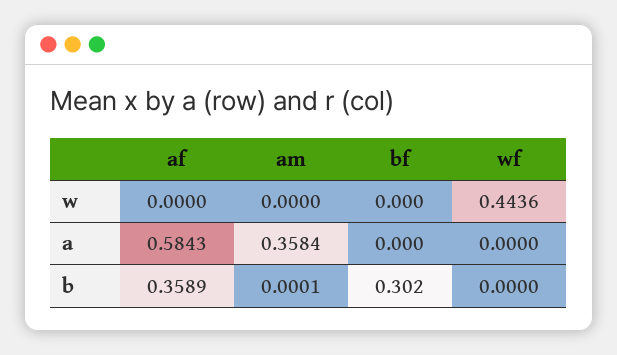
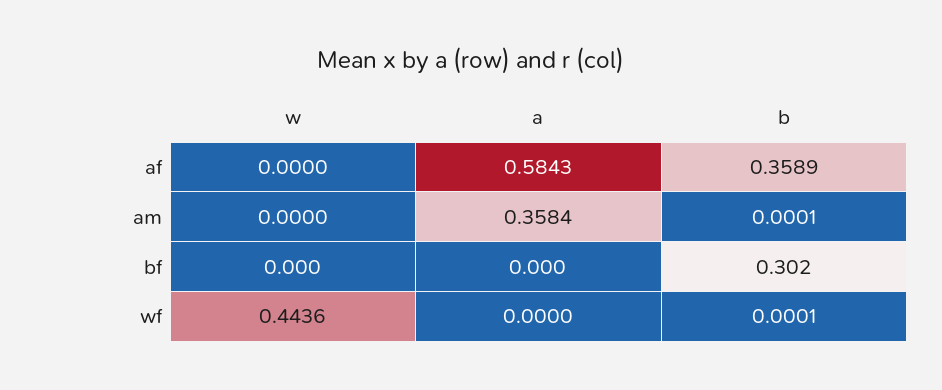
wf, b: 0 -> 0.0001

